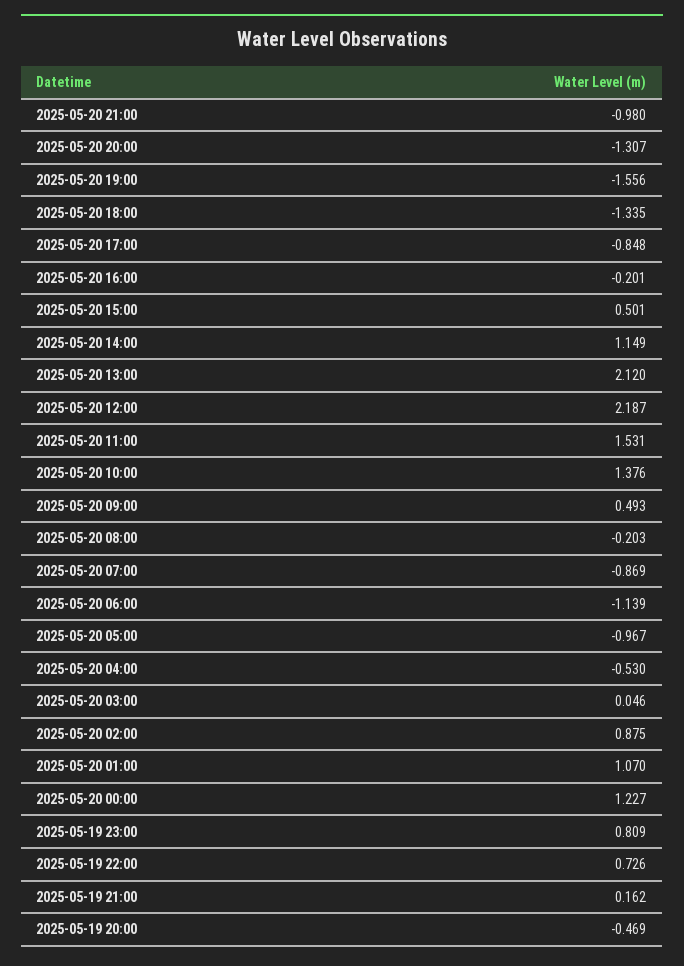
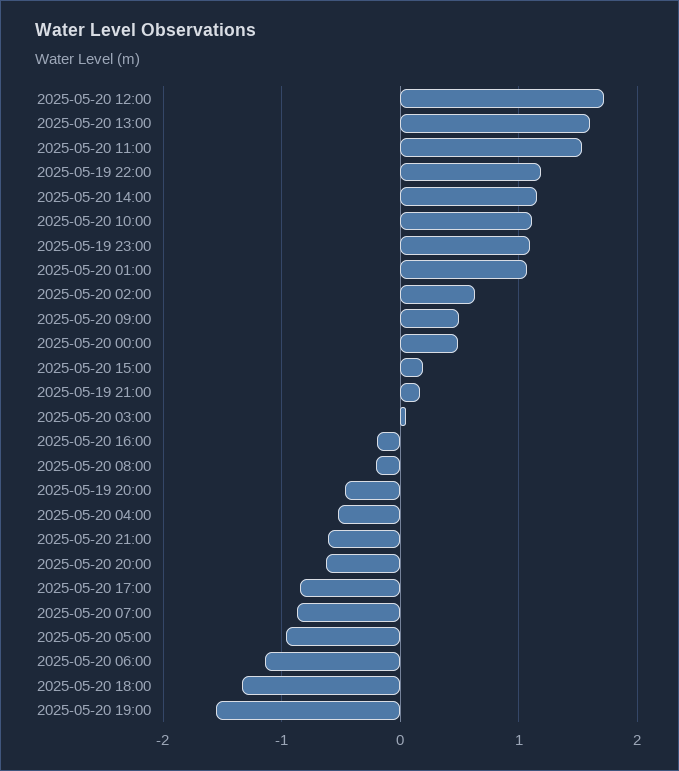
2025-05-20 21:00: -0.98 -> -0.6
2025-05-20 20:00: -1.307 -> -0.6
2025-05-20 15:00: 0.501 -> 0.2
2025-05-20 13:00: 2.12 -> 1.6
2025-05-20 12:00: 2.187 -> 1.7
2025-05-20 10:00: 1.376 -> 1.1
2025-05-20 02:00: 0.875 -> 0.6
2025-05-20 00:00: 1.227 -> 0.5
2025-05-19 23:00: 0.809 -> 1.1
2025-05-19 22:00: 0.726 -> 1.2

